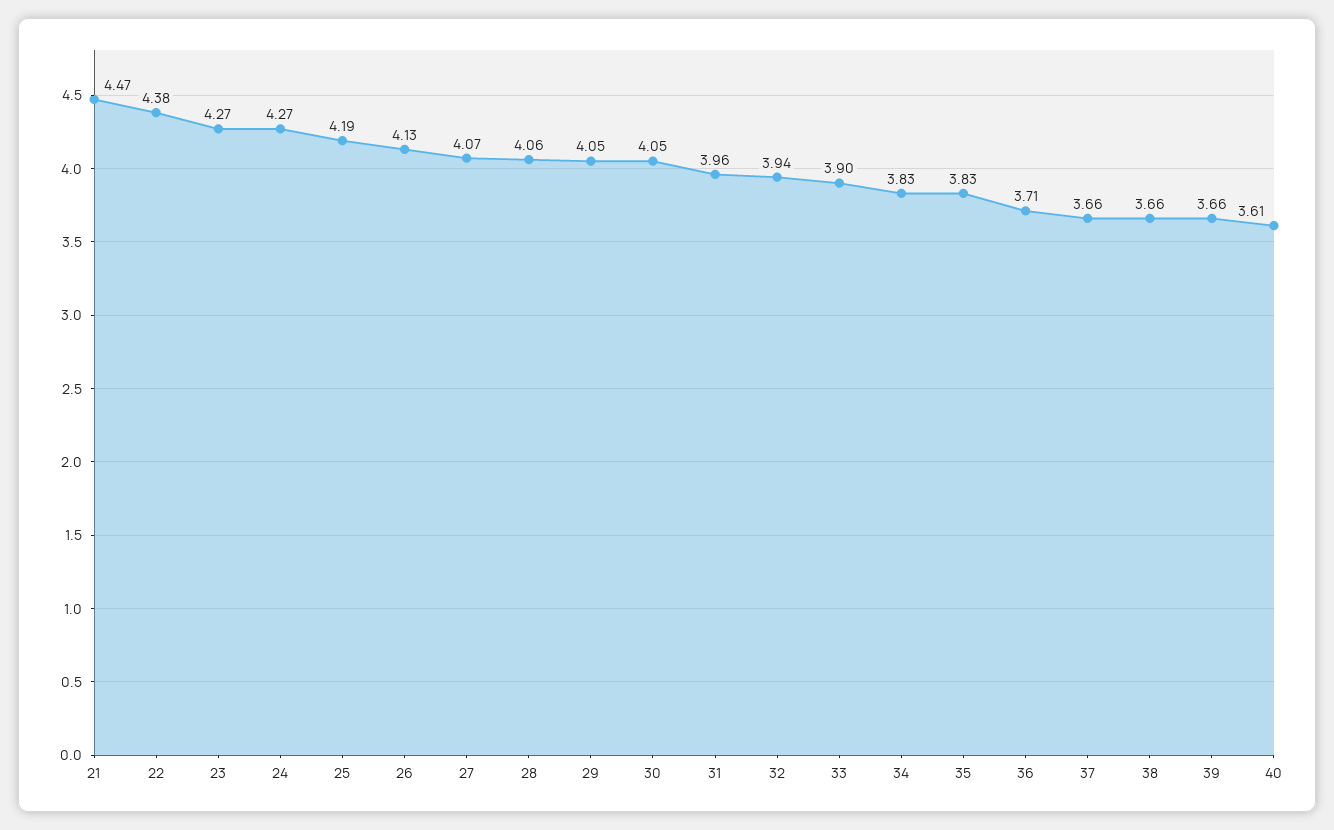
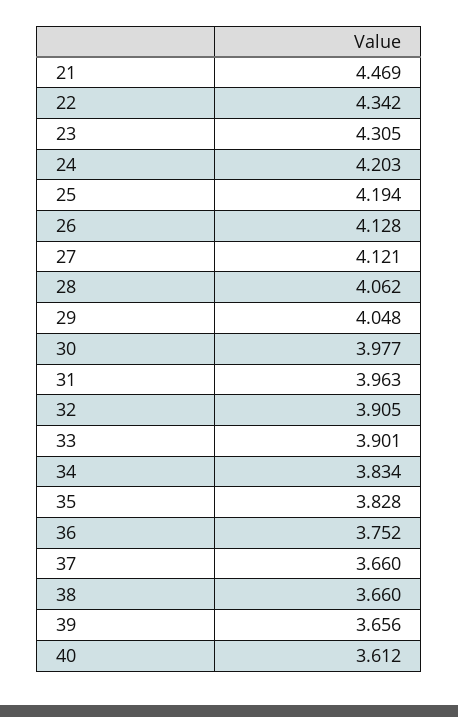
22: 4.38 -> 4.342
23: 4.27 -> 4.305
24: 4.27 -> 4.203
27: 4.07 -> 4.121
30: 4.05 -> 3.977
32: 3.94 -> 3.905
36: 3.71 -> 3.752

